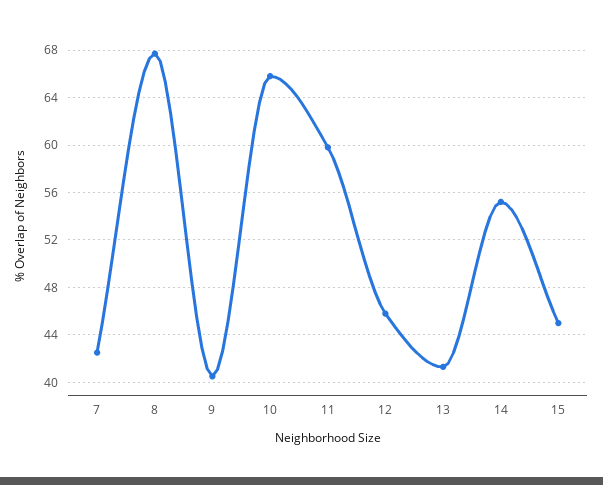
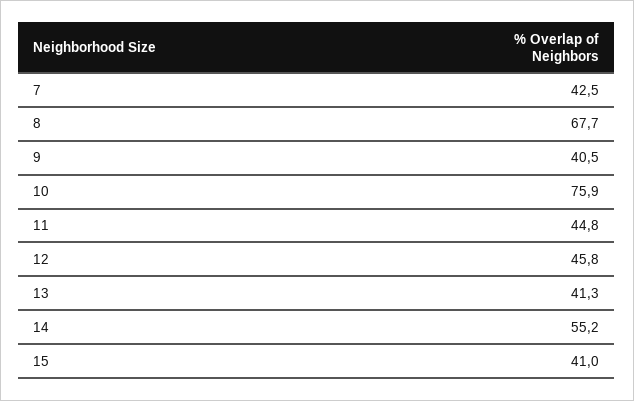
10: 66 -> 75.9
11: 60 -> 44.8
15: 45 -> 41

